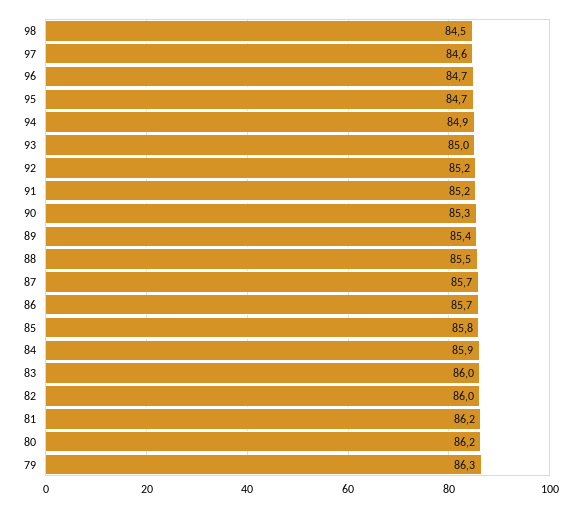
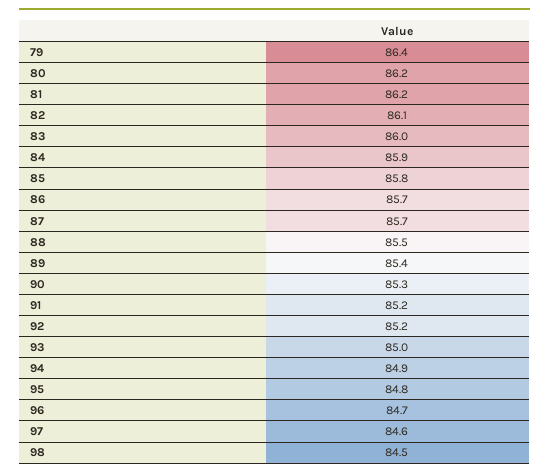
95: 84.7 -> 84.8
82: 86 -> 86.1
79: 86.3 -> 86.4

